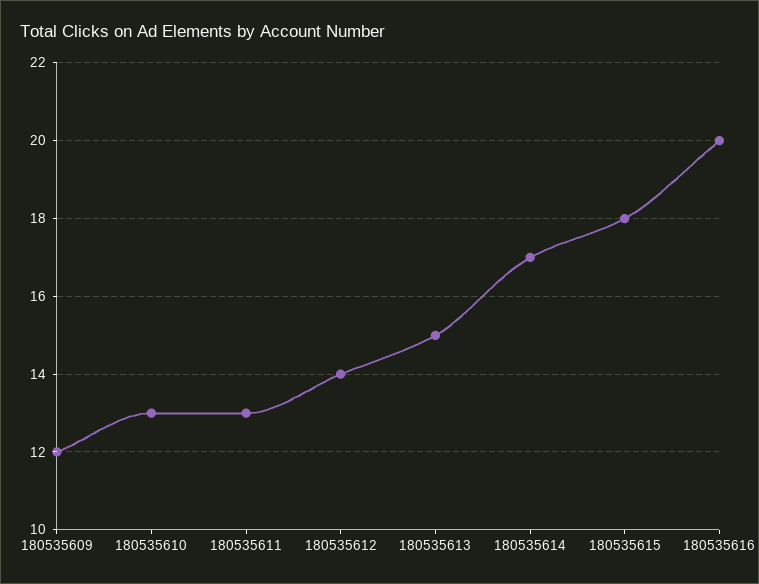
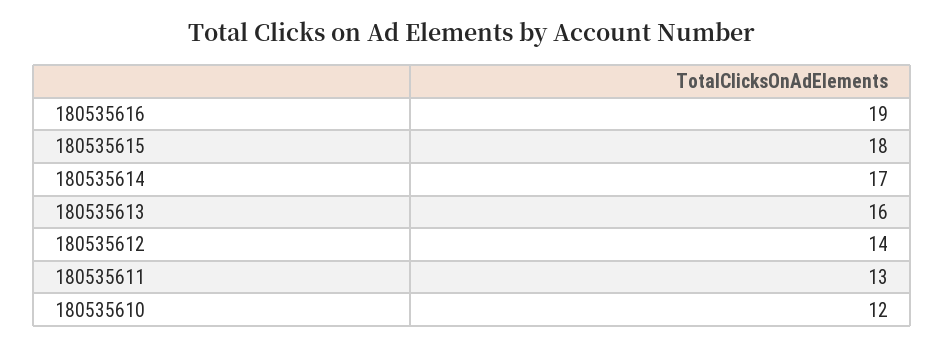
180535609: 12 -> none
180535610: 13 -> 12
180535613: 15 -> 16
180535616: 20 -> 19

